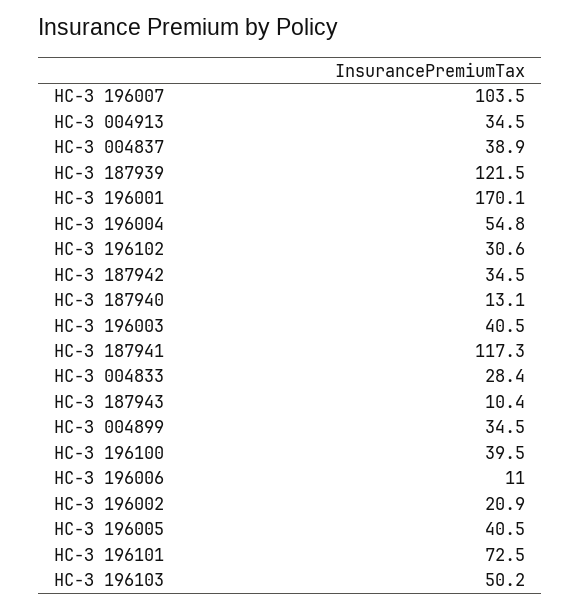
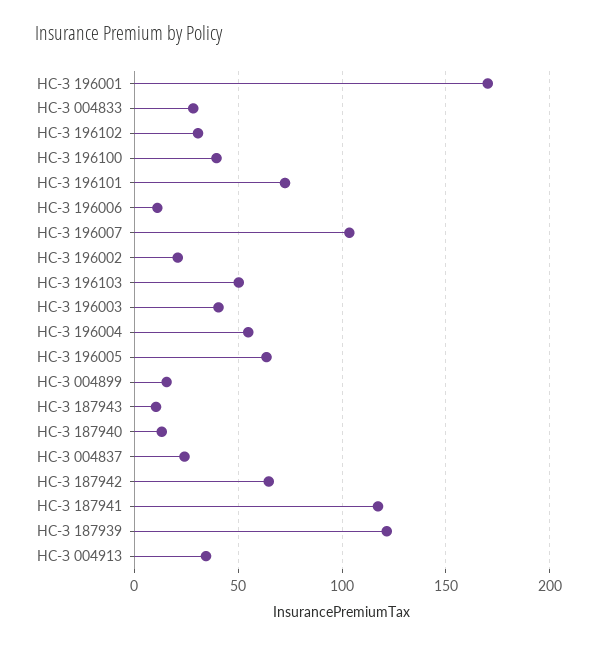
НС-З 004837: 38.9 -> 25
НС-З 187942: 34.5 -> 65
НС-З 004899: 34.5 -> 15
НС-З 196005: 40.5 -> 65

